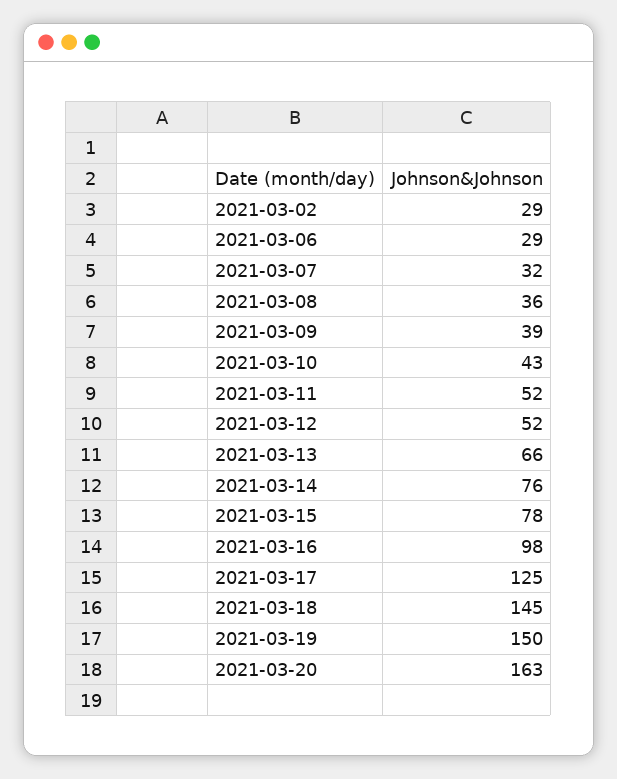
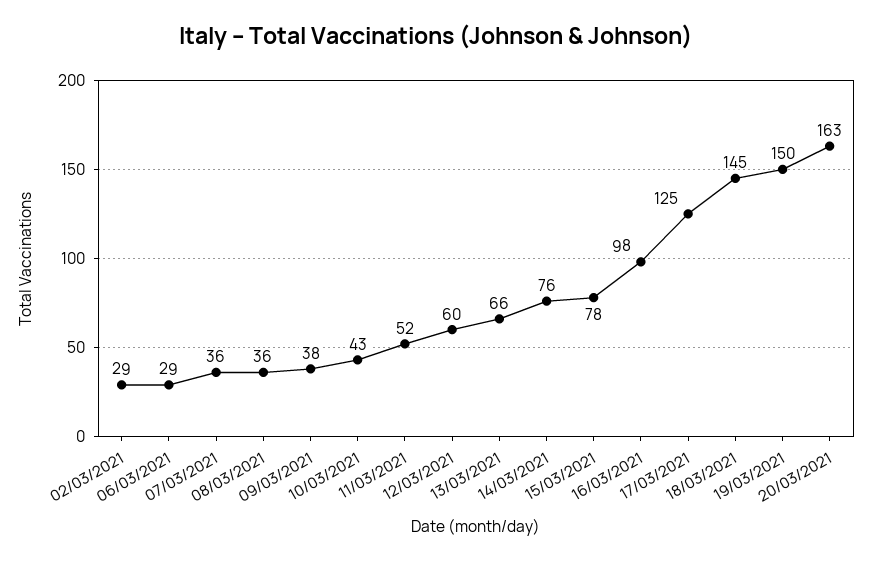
2021-03-07: 32 -> 36
2021-03-09: 39 -> 38
2021-03-12: 52 -> 60

